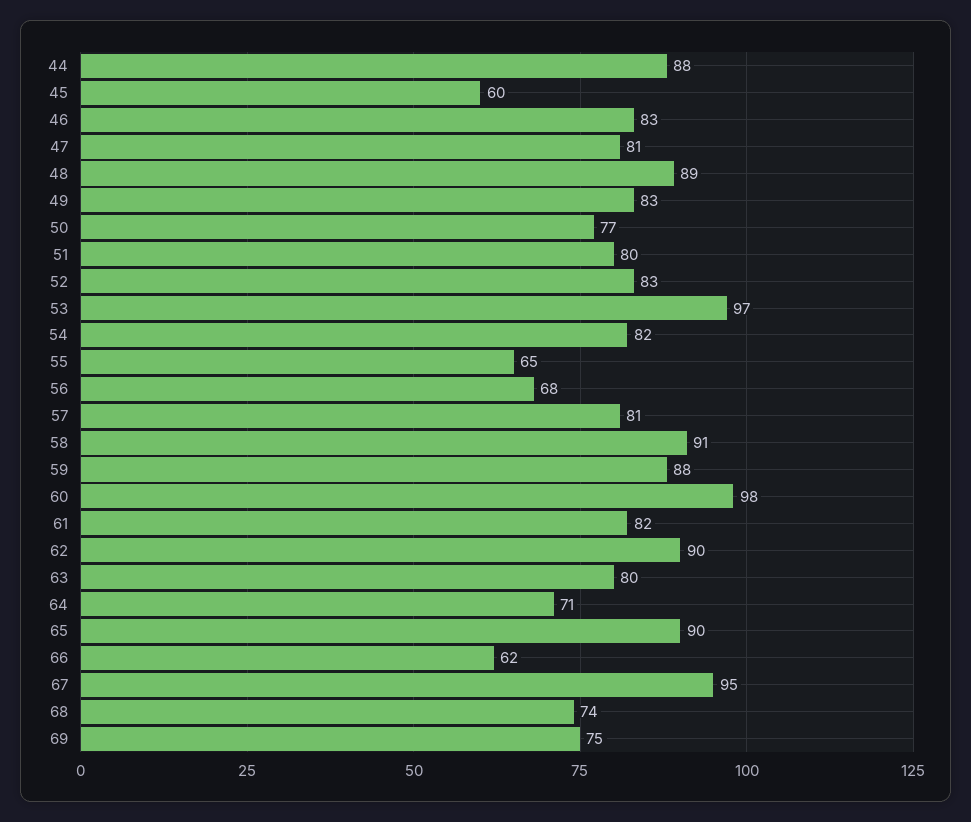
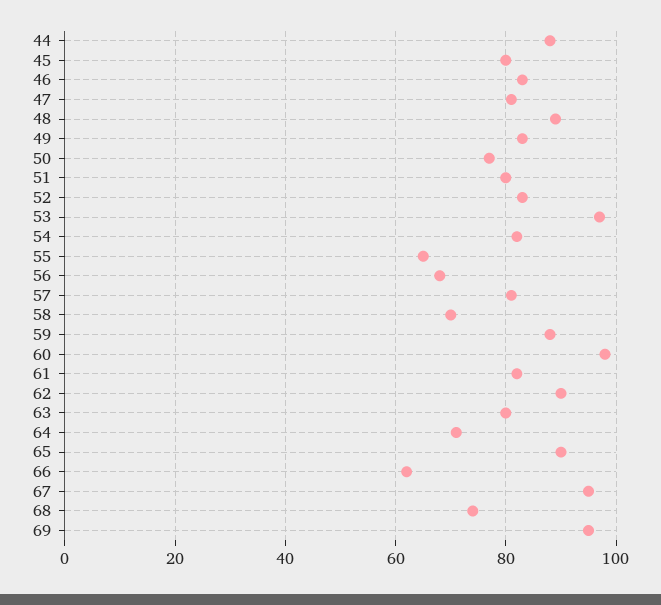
45: 60 -> 80
58: 91 -> 70
69: 75 -> 95

